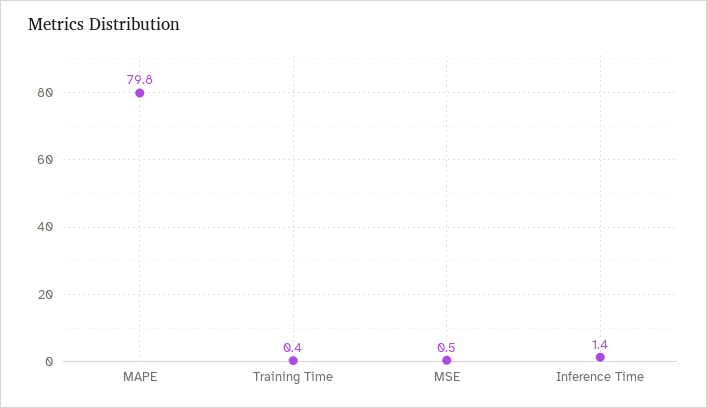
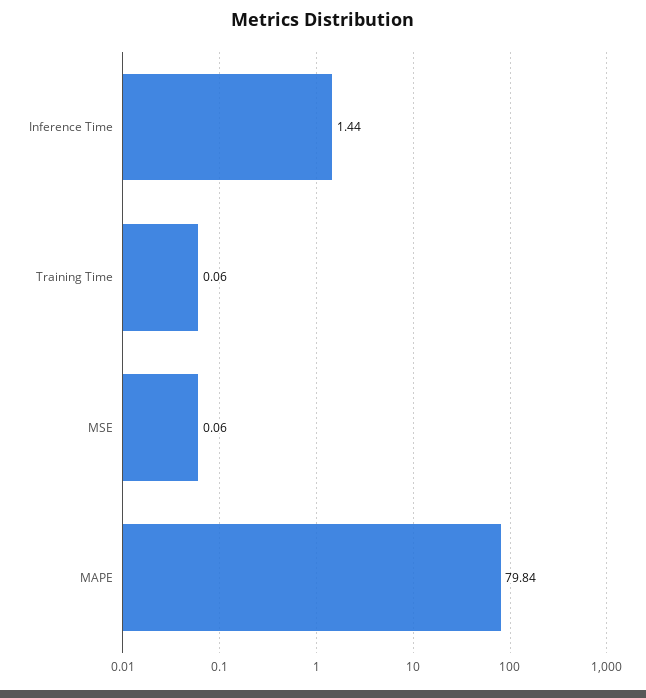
Training Time: 0.4 -> 0.06
MSE: 0.5 -> 0.06

